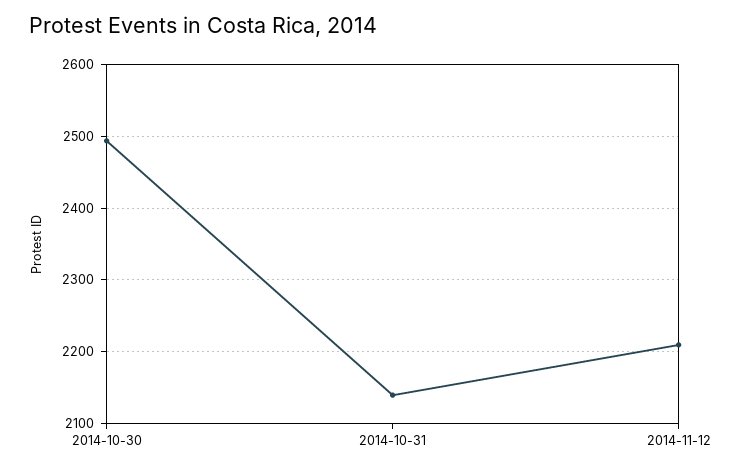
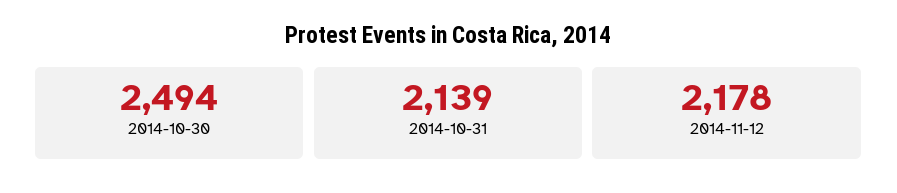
2014-11-12: 2210 -> 2178

